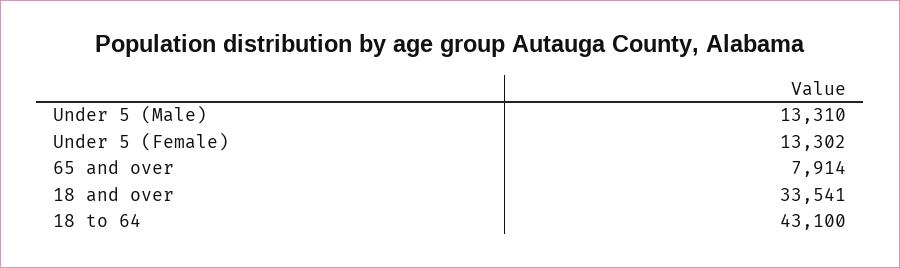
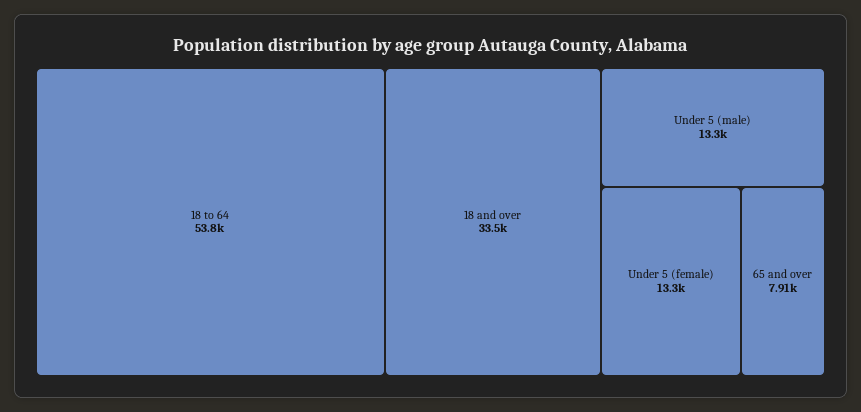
18 to 64: 43100 -> 53800

